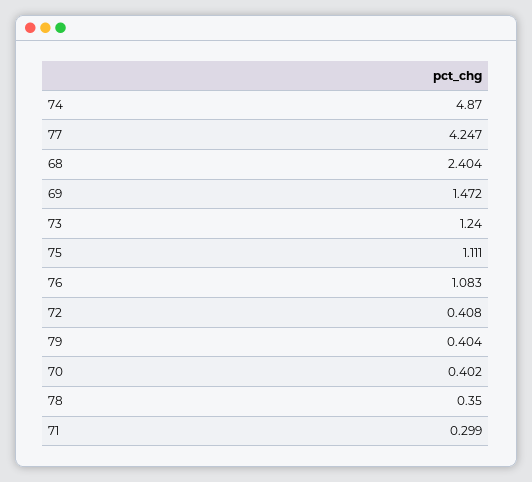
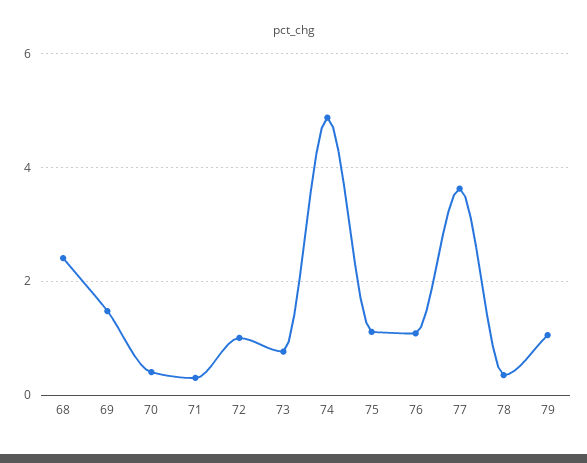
77: 4.247 -> 3.6
73: 1.24 -> 0.8
72: 0.408 -> 1
79: 0.404 -> 1

